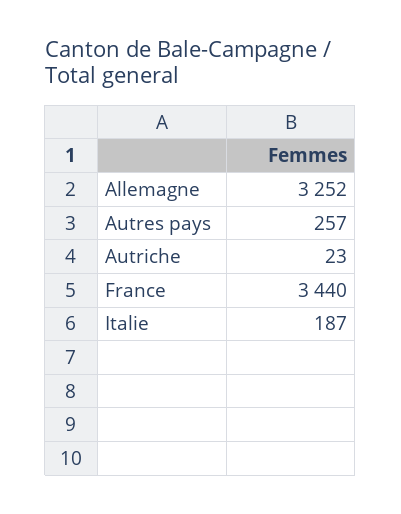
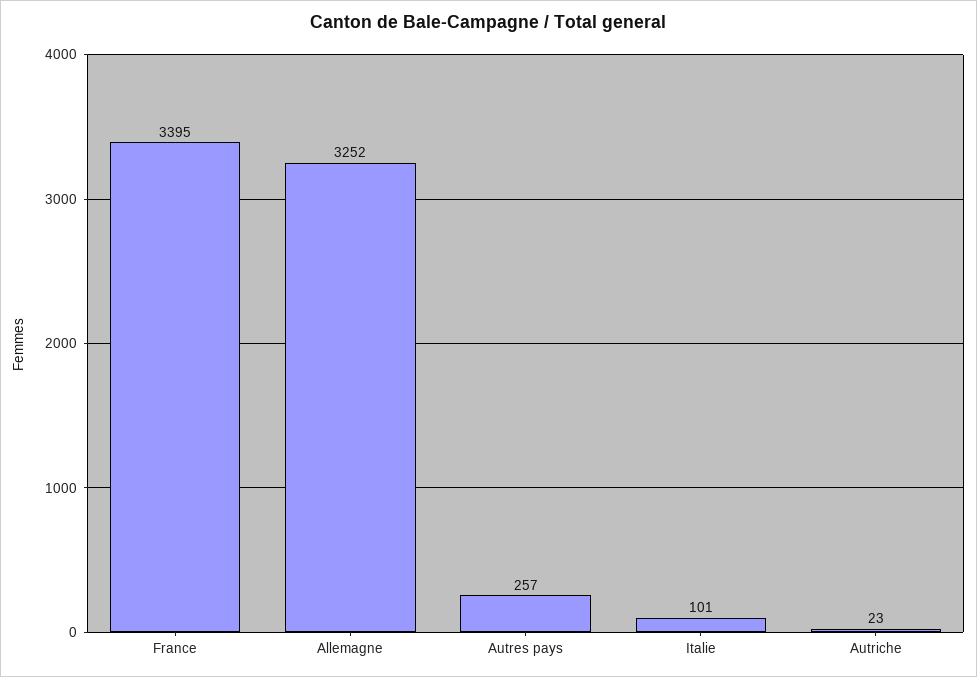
France: 3440 -> 3395
Italie: 187 -> 101

